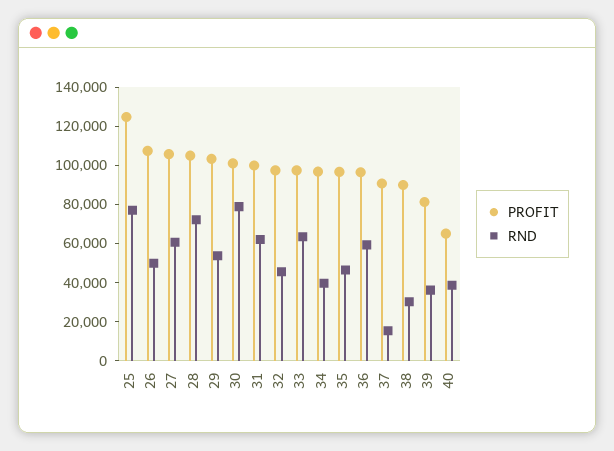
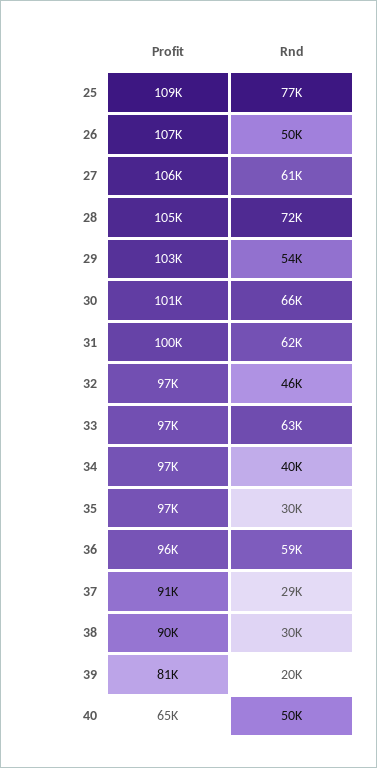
PROFIT, 25: 125000 -> 109000
RND, 30: 80000 -> 66000
RND, 35: 45000 -> 30000
RND, 37: 15000 -> 29000
RND, 39: 35000 -> 20000
RND, 40: 40000 -> 50000

